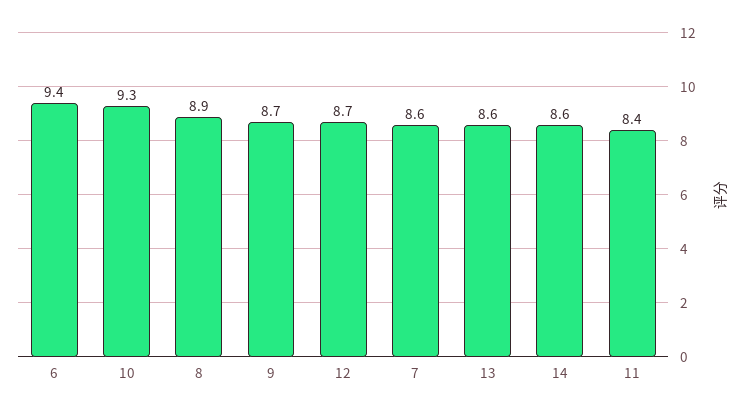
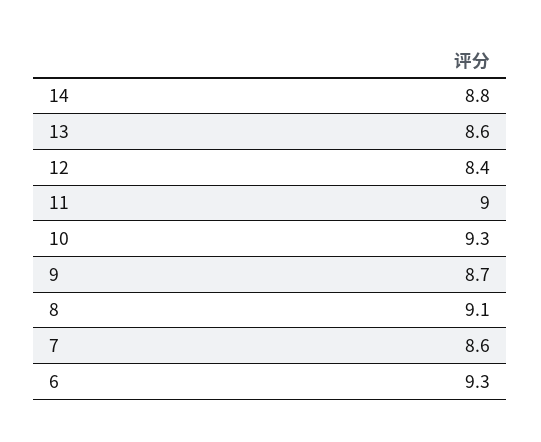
6: 9.4 -> 9.3
8: 8.9 -> 9.1
12: 8.7 -> 8.4
14: 8.6 -> 8.8
11: 8.4 -> 9

